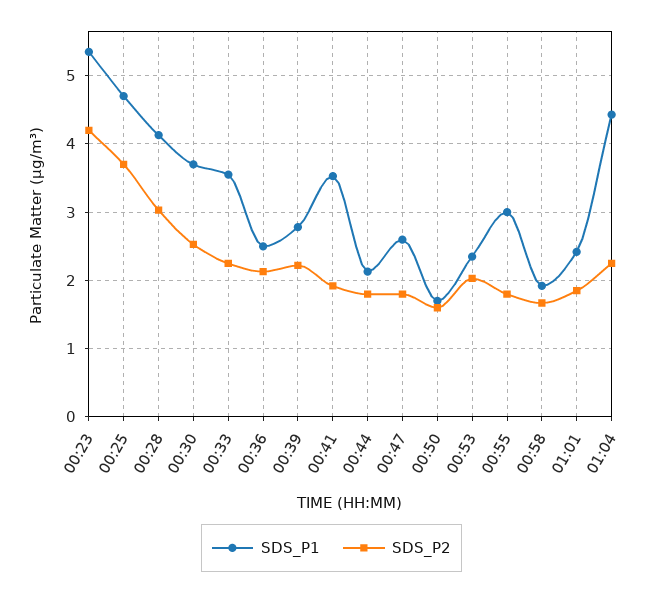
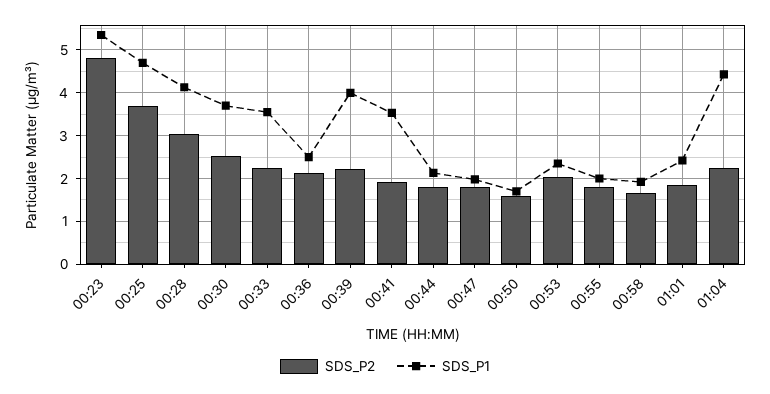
SDS_P2, 00:23: 4.2 -> 4.8
SDS_P1, 00:39: 2.8 -> 4
SDS_P1, 00:47: 2.6 -> 2
SDS_P1, 00:55: 3 -> 2

